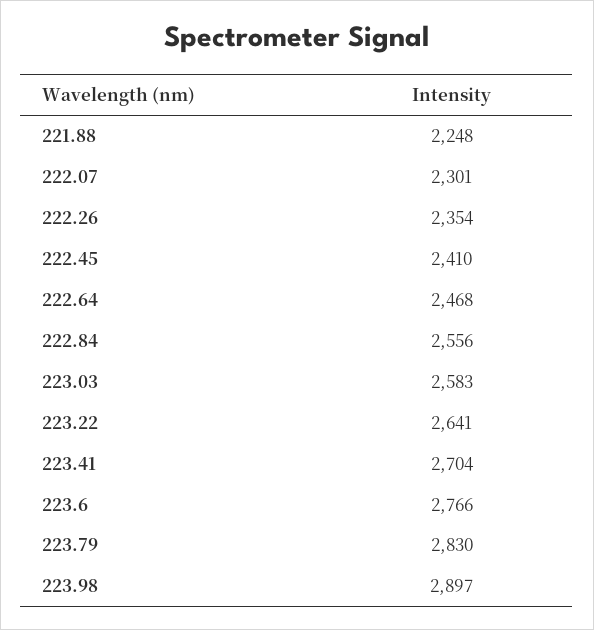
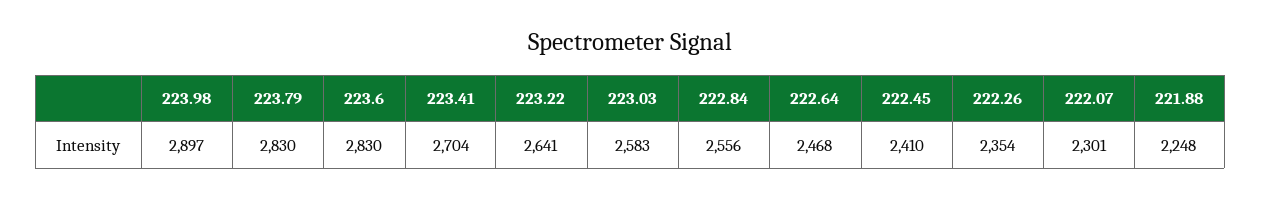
223.6: 2766 -> 2830

